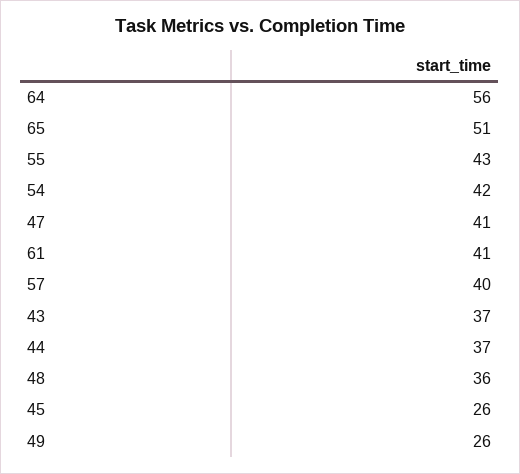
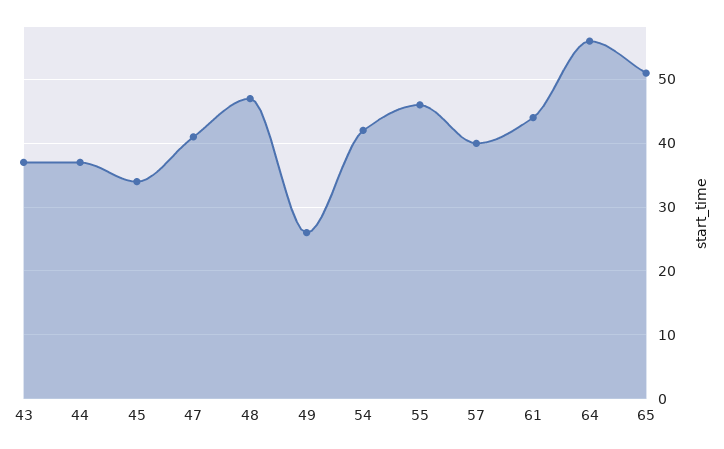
55: 43 -> 46
61: 41 -> 44
48: 36 -> 47
45: 26 -> 34

